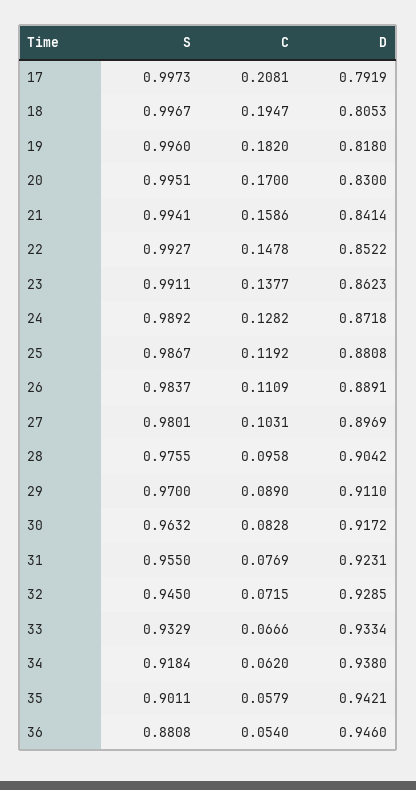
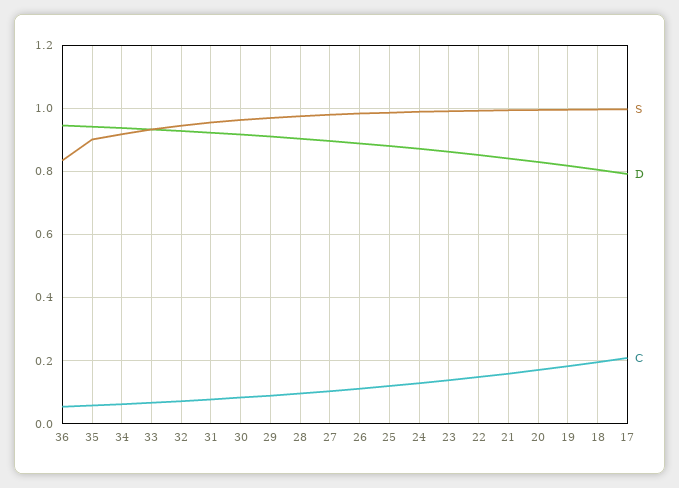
S, 36: 0.8808 -> 0.84

